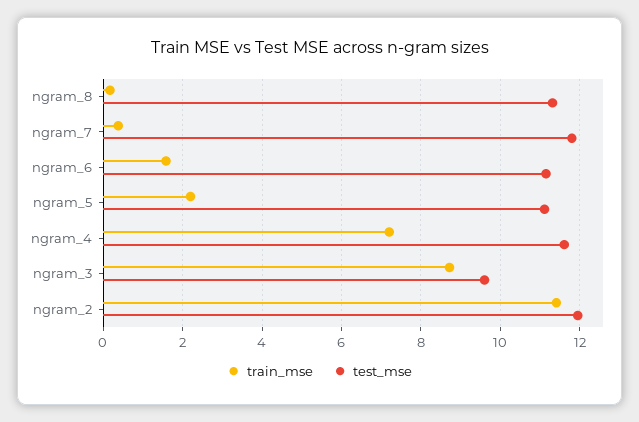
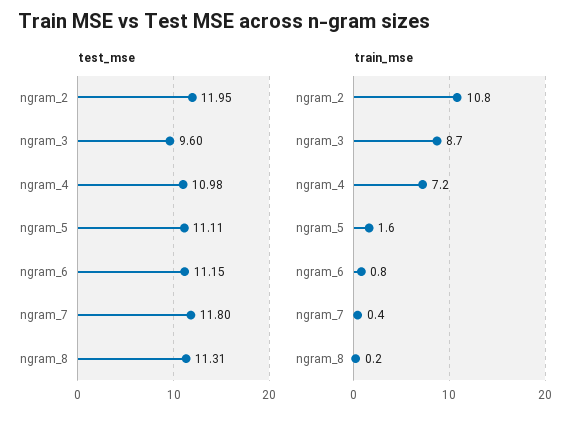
train_mse, ngram_6: 1.6 -> 0.8
train_mse, ngram_5: 2.2 -> 1.6
test_mse, ngram_4: 11.6 -> 10.98
train_mse, ngram_2: 11.4 -> 10.8

